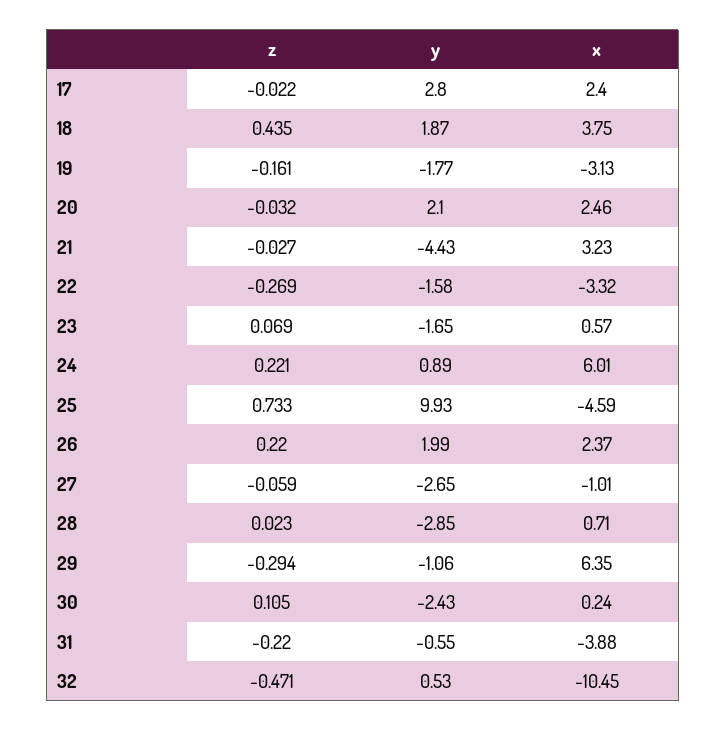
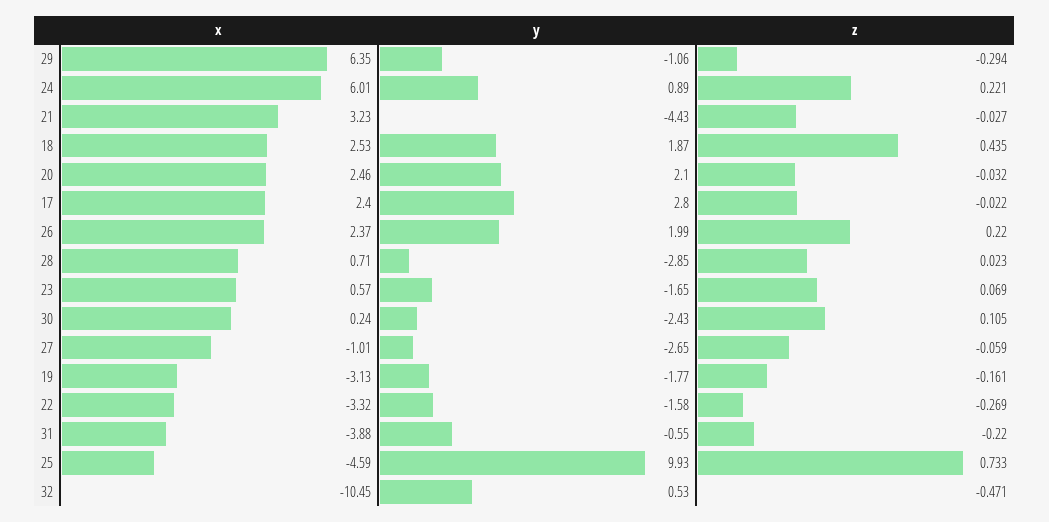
x, 18: 3.75 -> 2.53

